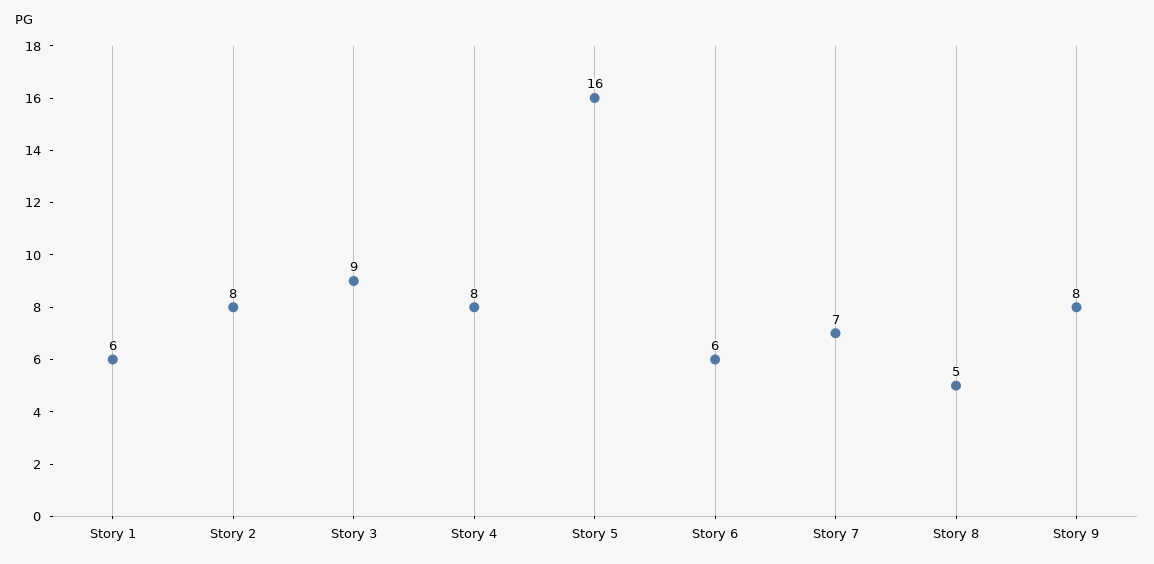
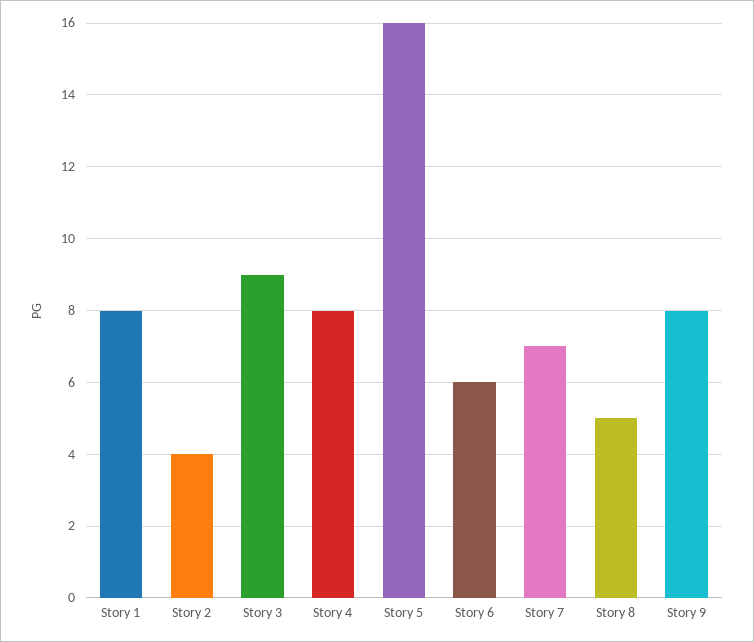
Story 1: 6 -> 8
Story 2: 8 -> 4

